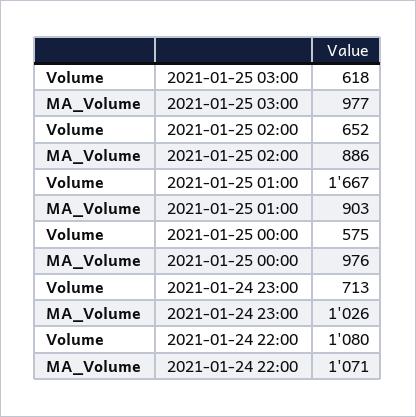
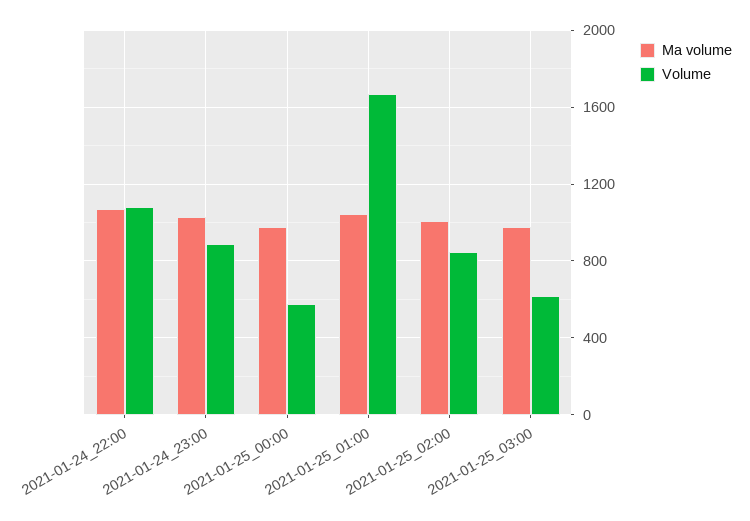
Volume, 2021-01-25 02:00: 652 -> 850
MA_Volume, 2021-01-25 02:00: 886 -> 1000
MA_Volume, 2021-01-25 01:00: 903 -> 1050
Volume, 2021-01-24 23:00: 713 -> 900

